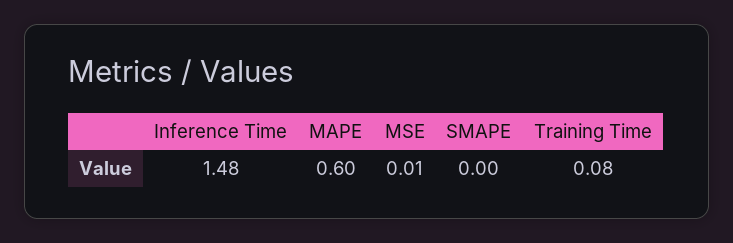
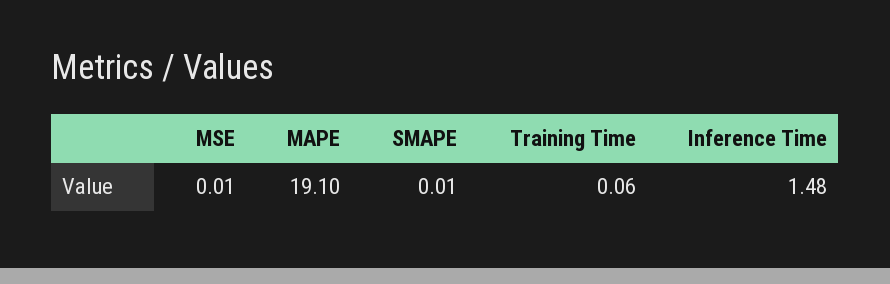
MAPE: 0.6 -> 19.1
SMAPE: 0 -> 0.01
Training Time: 0.08 -> 0.06

